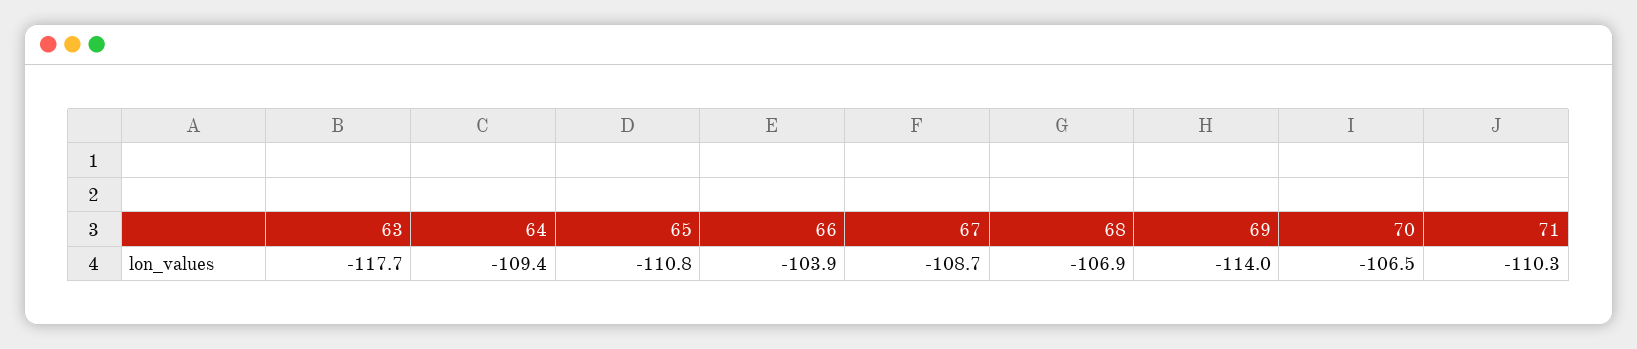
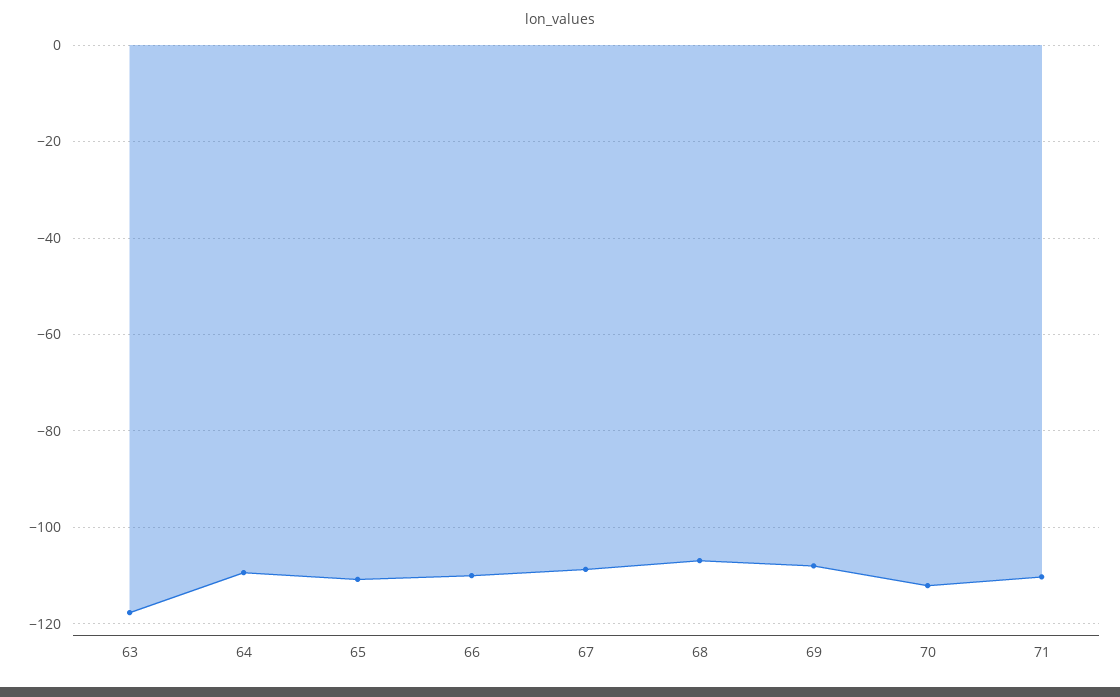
66: -103.9 -> -110
69: -114 -> -108
70: -106.5 -> -112

